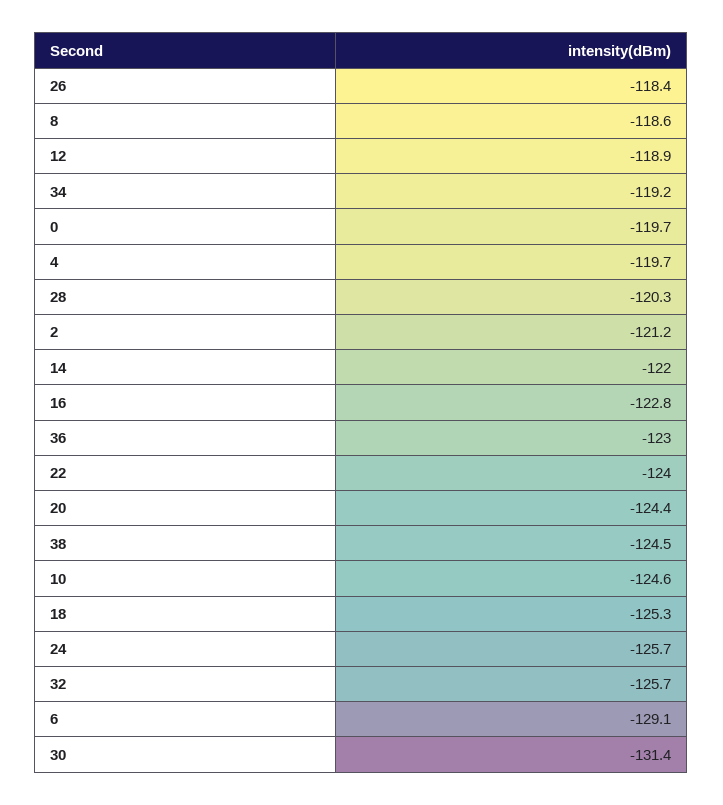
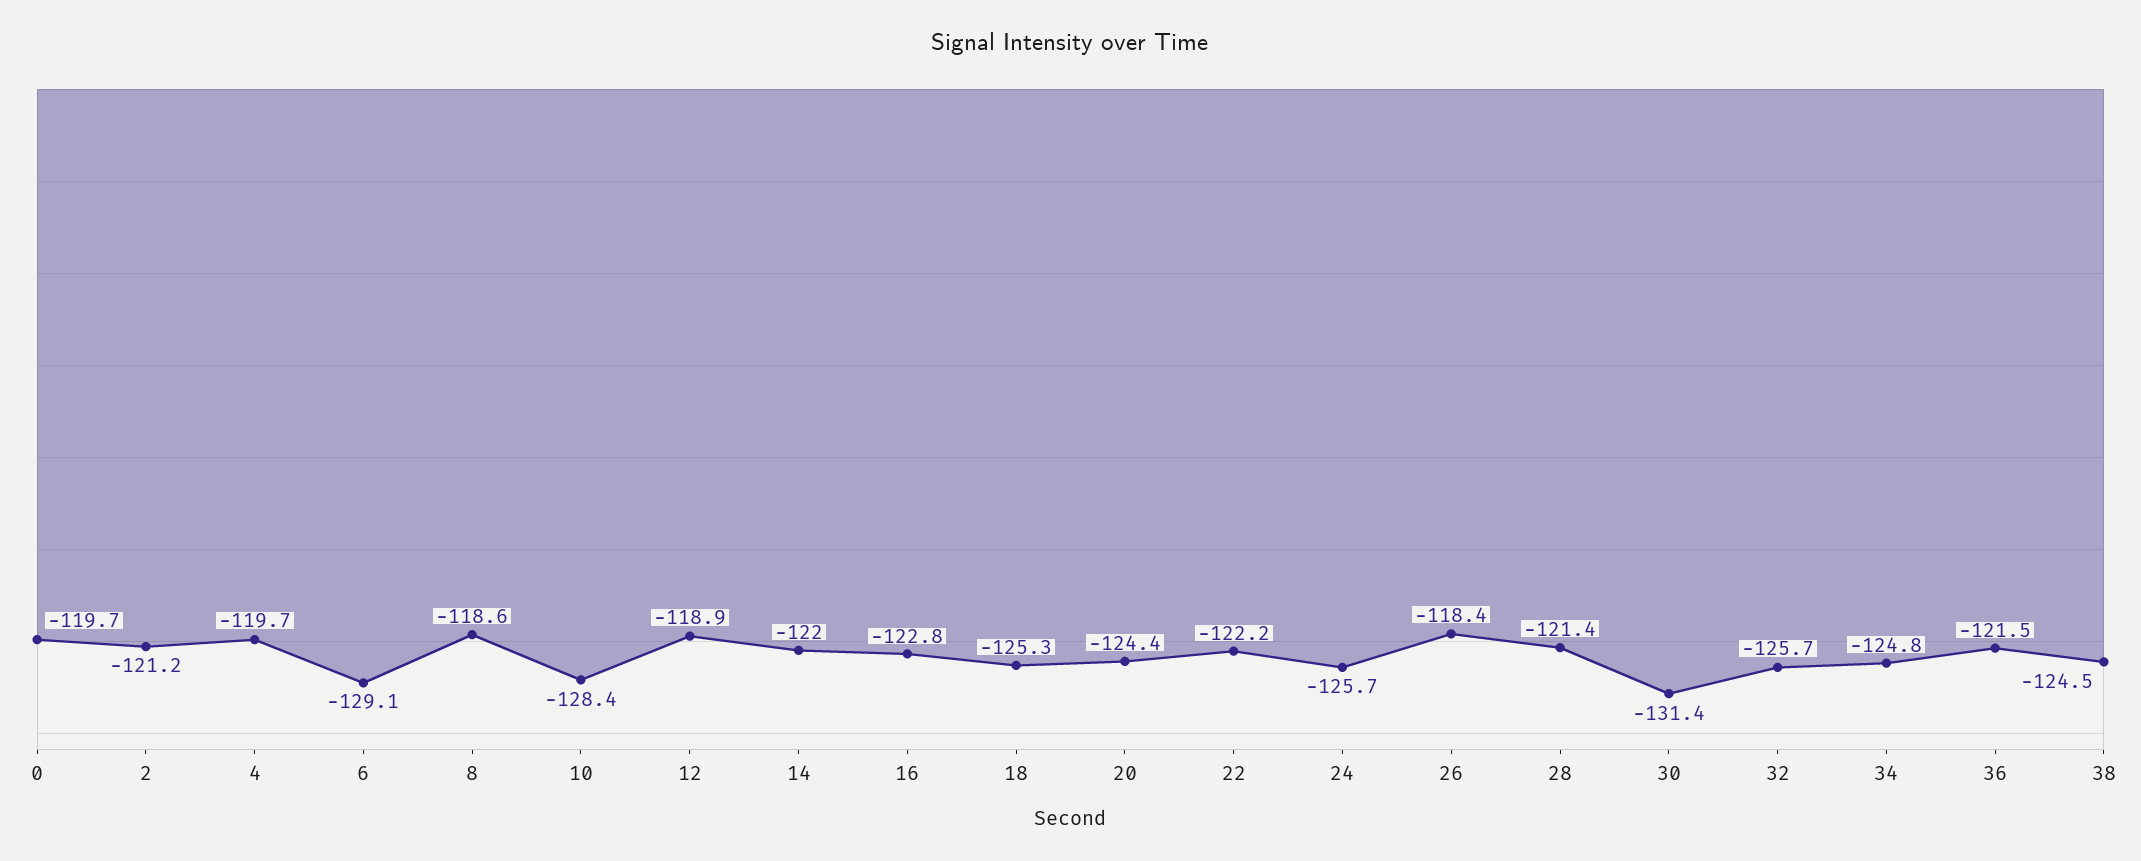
34: -119.2 -> -124.8
28: -120.3 -> -121.4
36: -123 -> -121.5
22: -124 -> -122.2
10: -124.6 -> -128.4

